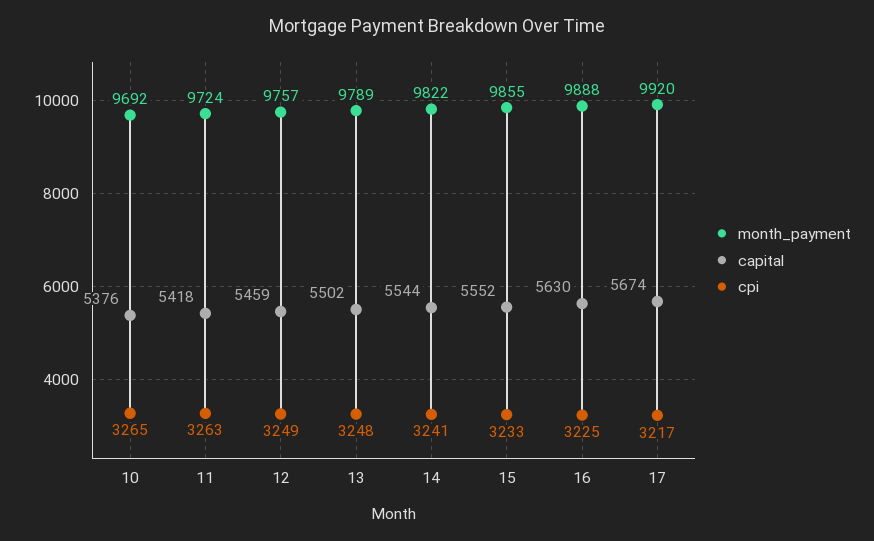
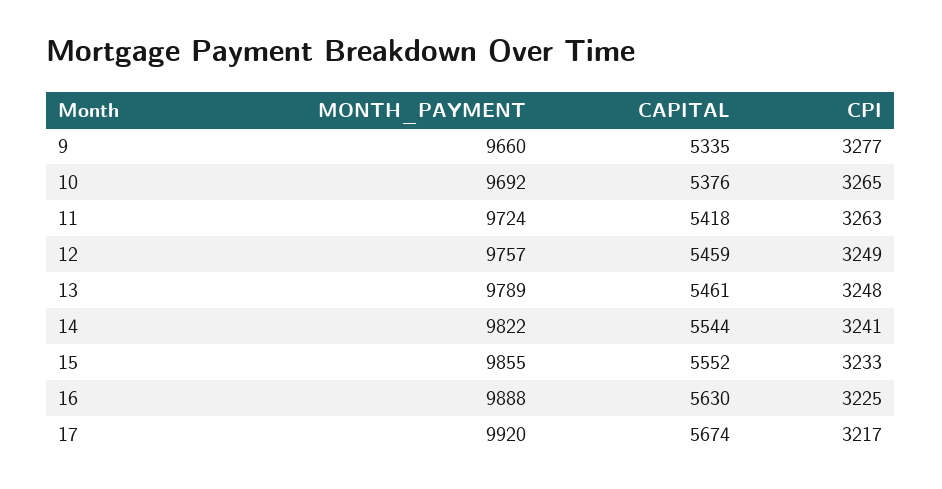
capital, 13: 5502 -> 5461
month_payment, 9: none -> 9660
capital, 9: none -> 5335
cpi, 9: none -> 3277

